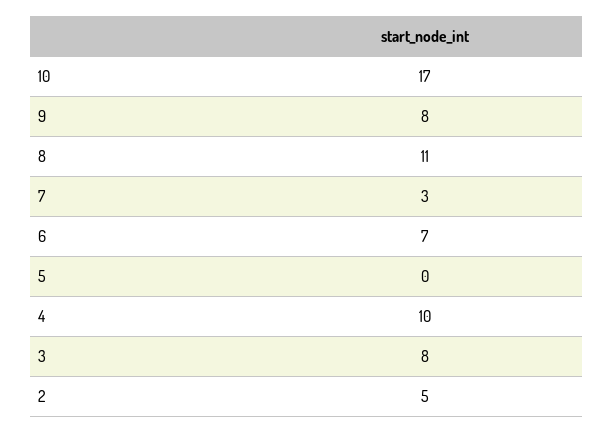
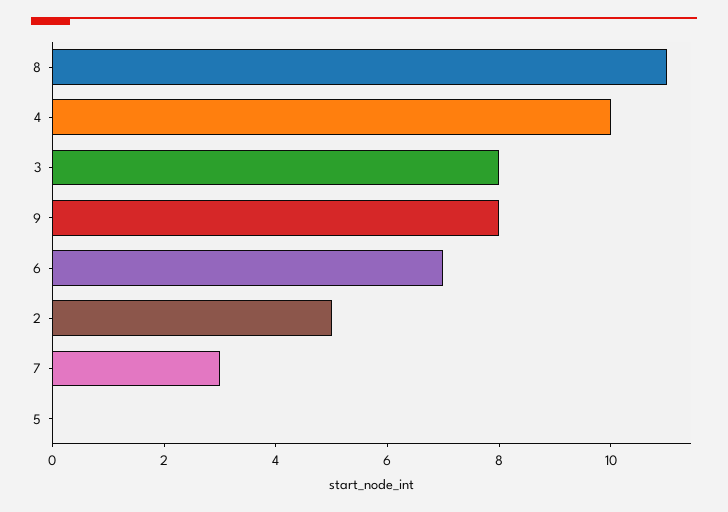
10: 17 -> none

